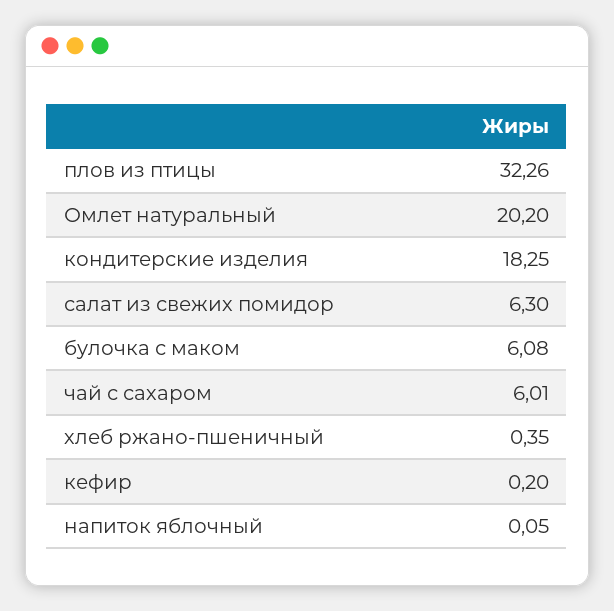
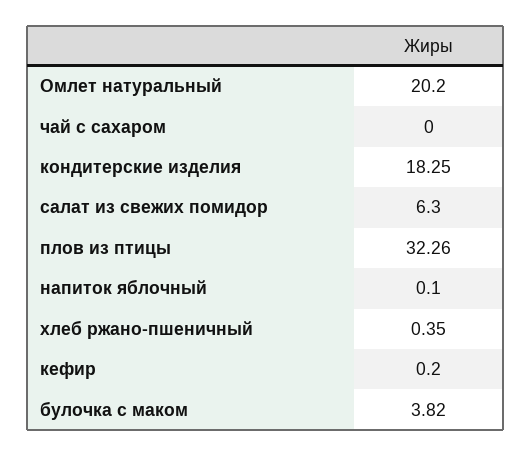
булочка с маком: 6.08 -> 3.82
чай с сахаром: 6.01 -> 0
напиток яблочный: 0.05 -> 0.1

